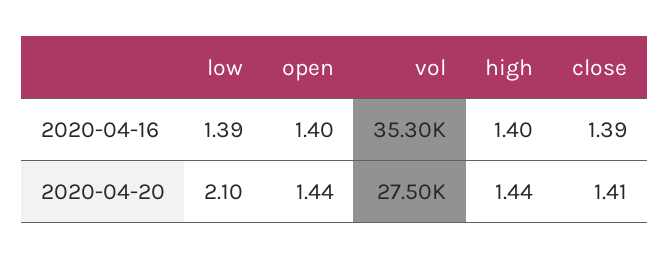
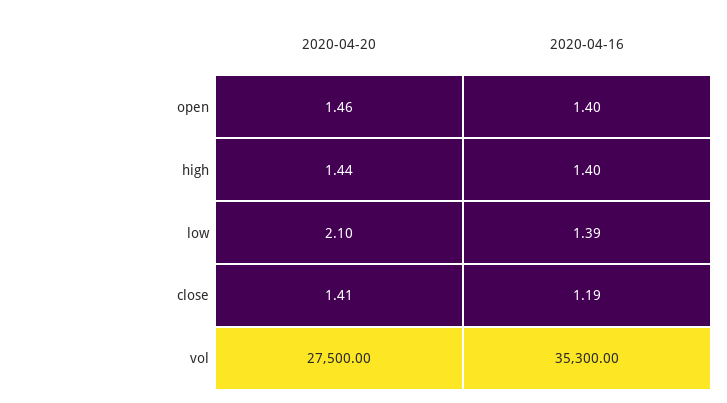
close, 2020-04-16: 1.39 -> 1.19
open, 2020-04-20: 1.44 -> 1.46

